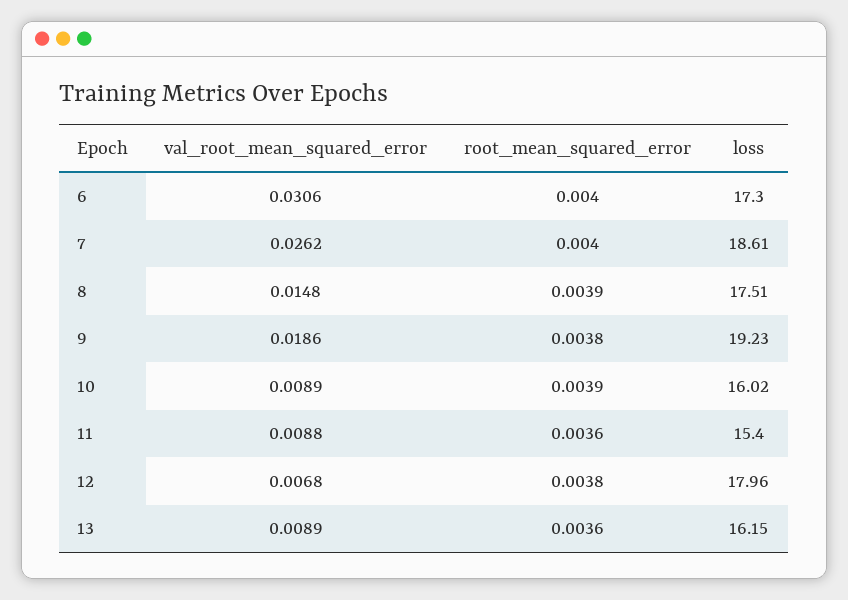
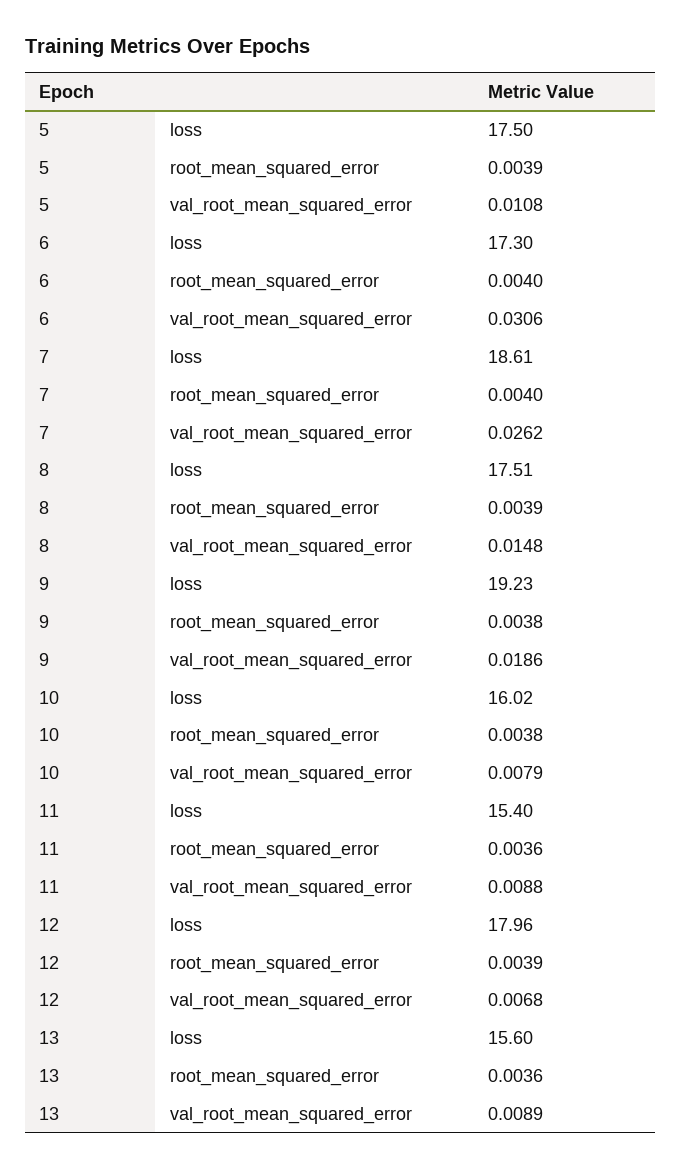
val_root_mean_squared_error, 10: 0.0089 -> 0.0079
root_mean_squared_error, 10: 0.0039 -> 0.0038
root_mean_squared_error, 12: 0.0038 -> 0.0039
loss, 13: 16.15 -> 15.6
loss, 5: none -> 17.5
root_mean_squared_error, 5: none -> 0.0039
val_root_mean_squared_error, 5: none -> 0.0108

